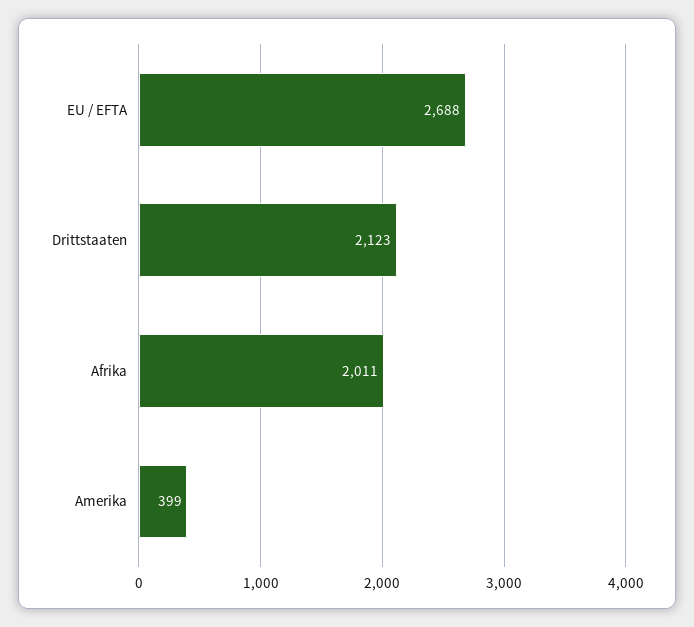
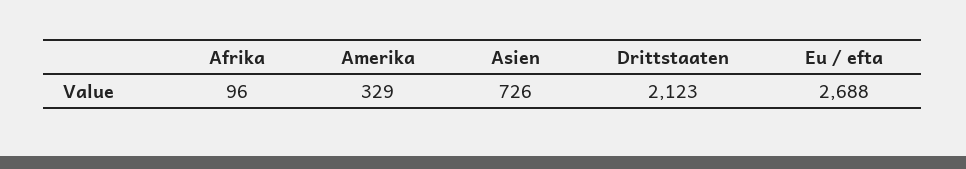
Afrika: 2011 -> 96
Amerika: 399 -> 329
Asien: none -> 726

